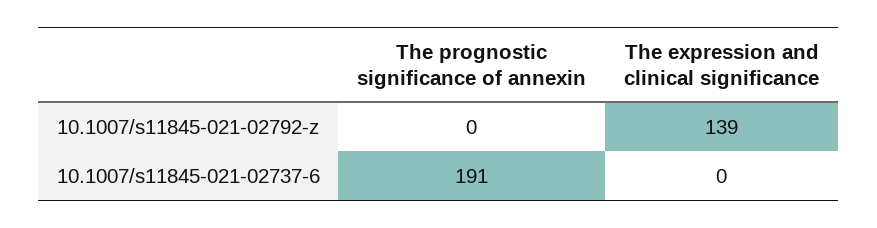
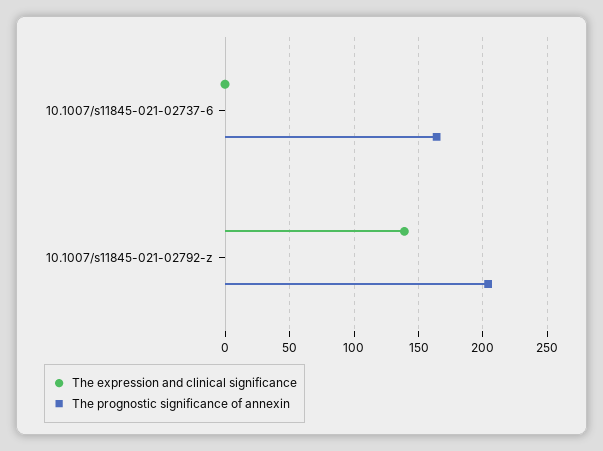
The prognostic significance of annexin, 10.1007/s11845-021-02792-z: 0 -> 205
The prognostic significance of annexin, 10.1007/s11845-021-02737-6: 191 -> 165

